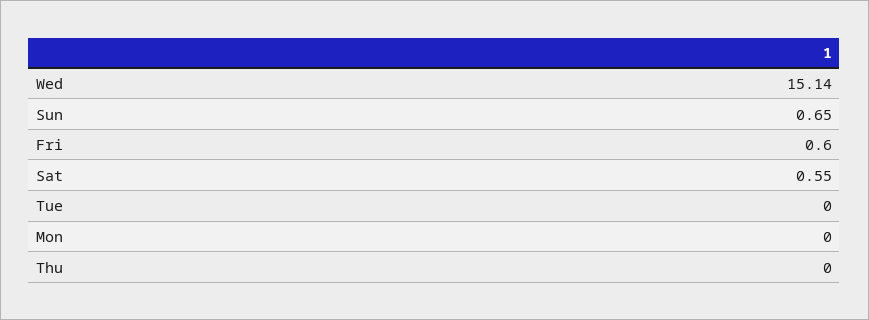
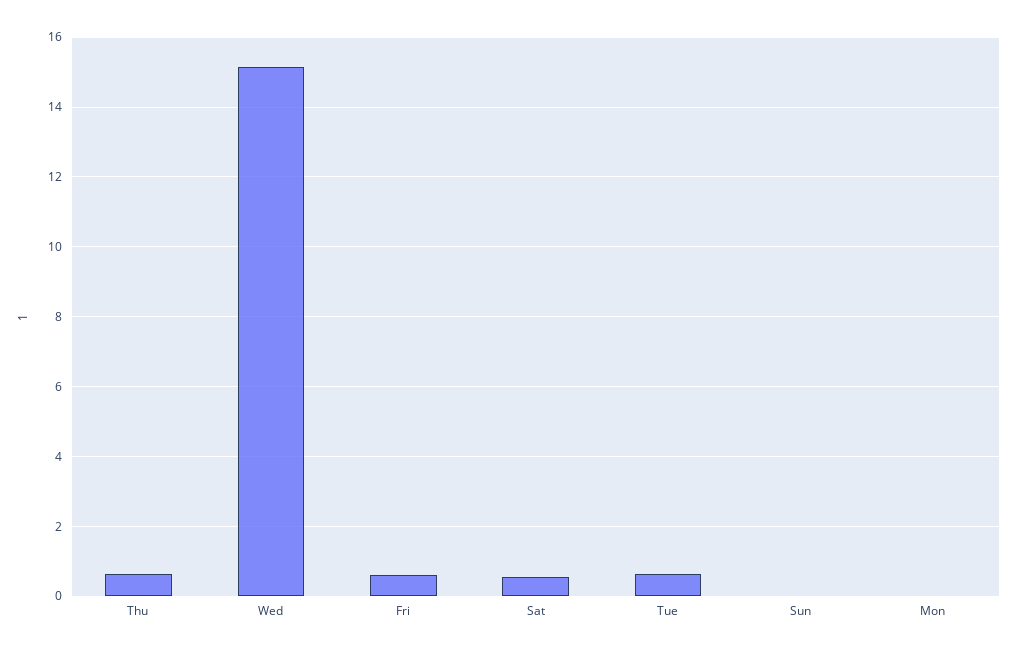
Sun: 0.65 -> 0
Tue: 0 -> 0.6
Thu: 0 -> 0.6

